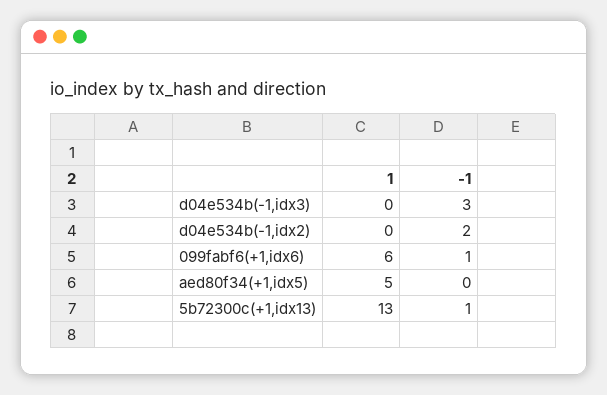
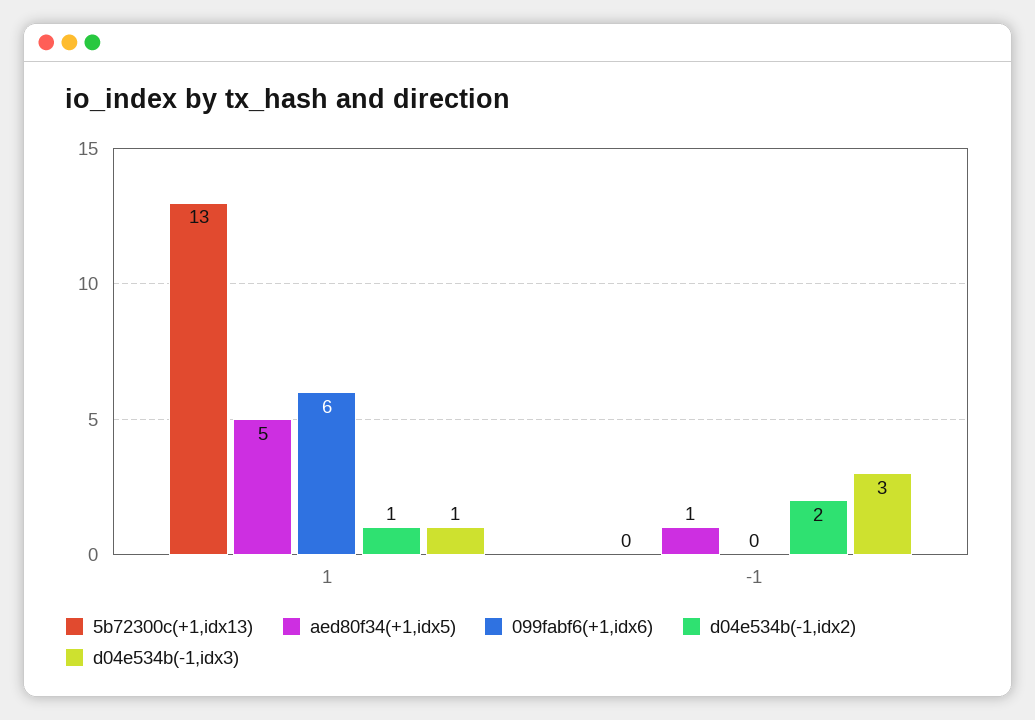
d04e534b(-1,idx3), 1: 0 -> 1
d04e534b(-1,idx2), 1: 0 -> 1
099fabf6(+1,idx6), -1: 1 -> 0
aed80f34(+1,idx5), -1: 0 -> 1
5b72300c(+1,idx13), -1: 1 -> 0

